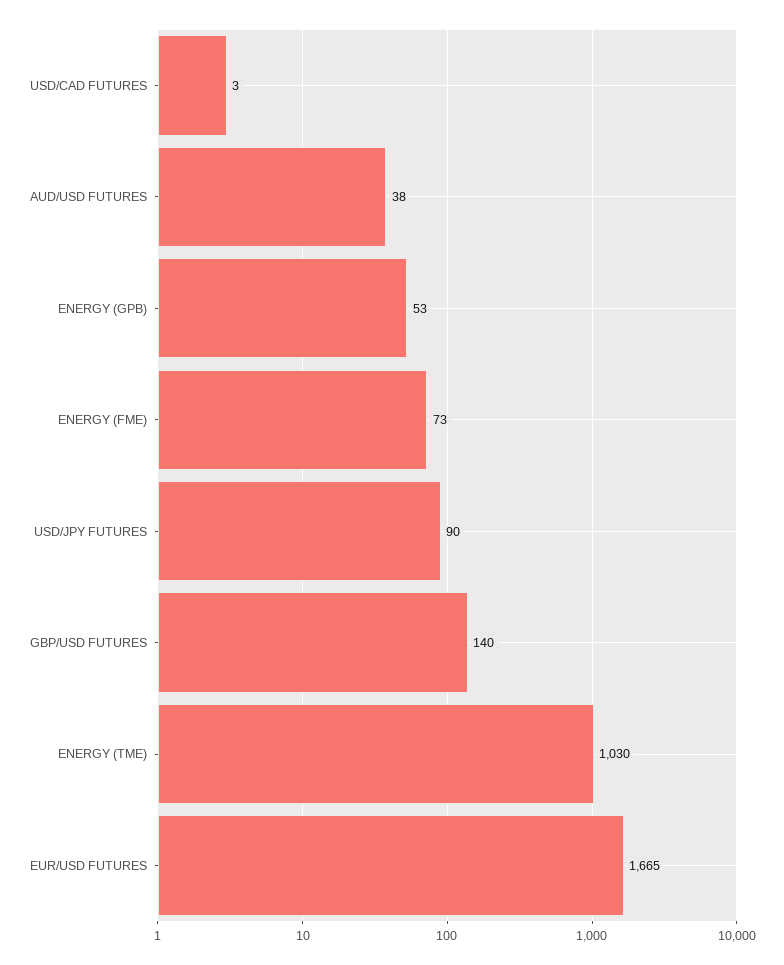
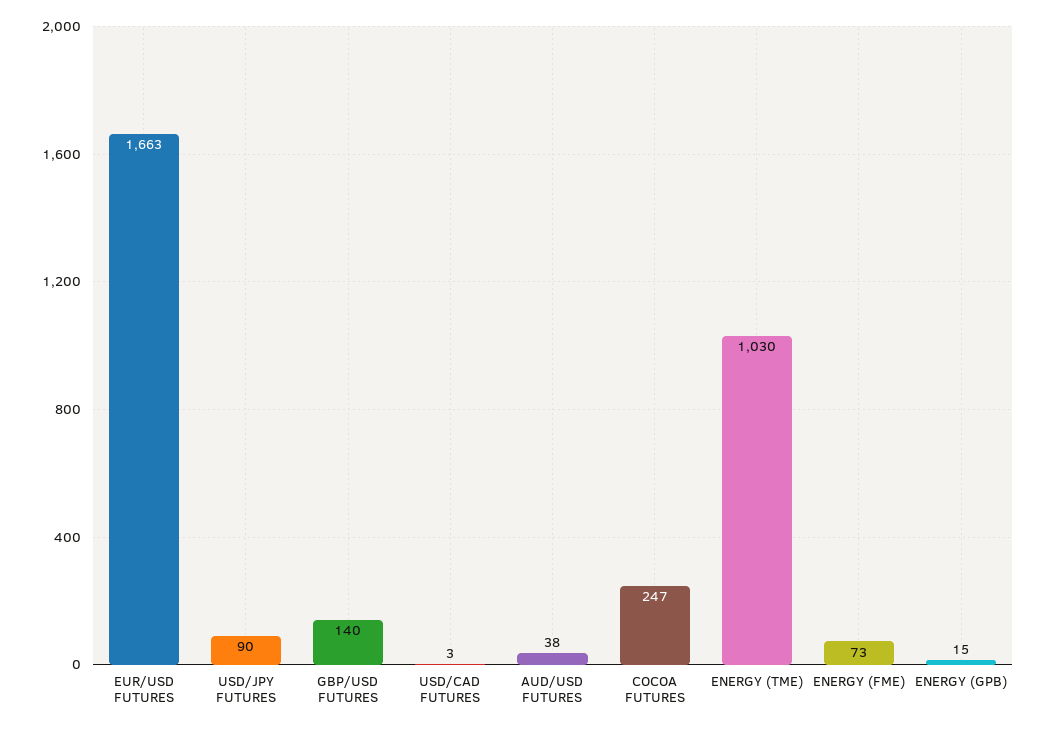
ENERGY (GPB): 53 -> 15
EUR/USD FUTURES: 1665 -> 1663
COCOA FUTURES: none -> 247

